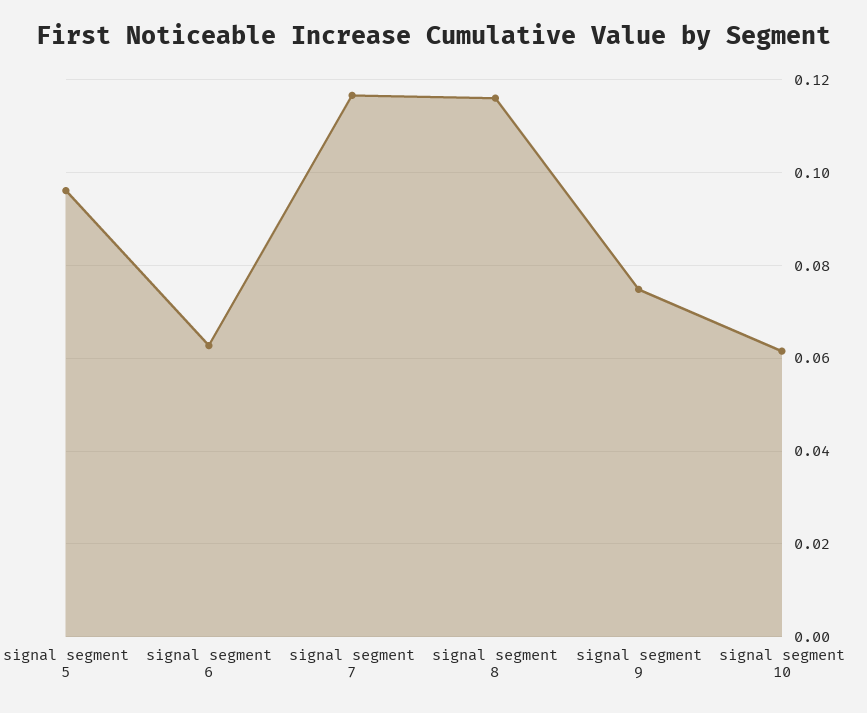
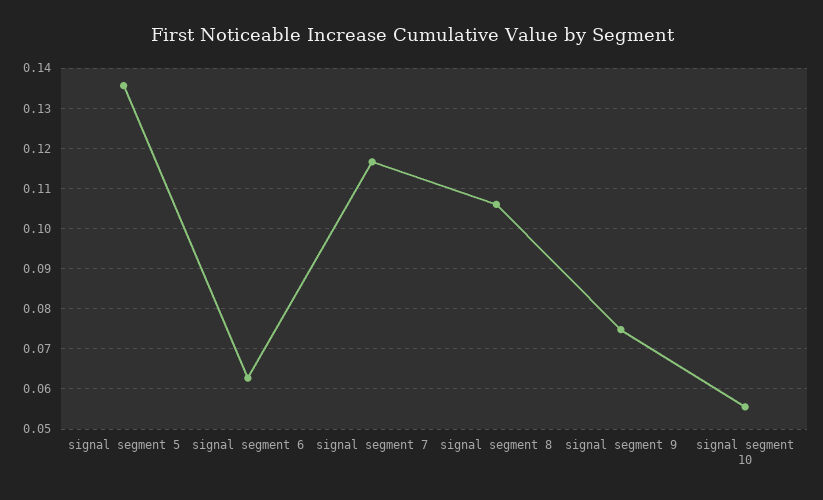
signal segment 5: 0.096 -> 0.136
signal segment 8: 0.116 -> 0.106
signal segment 10: 0.062 -> 0.056

